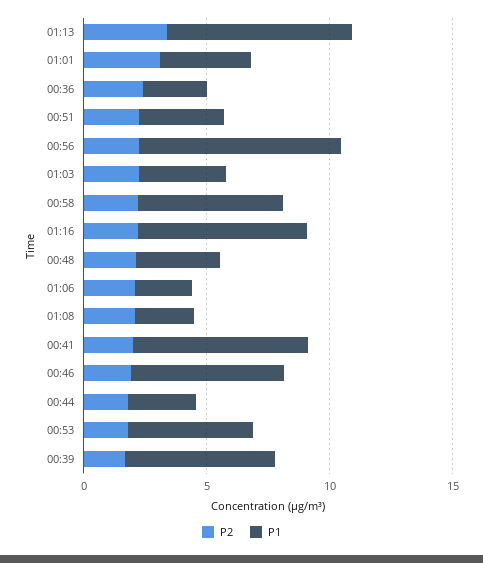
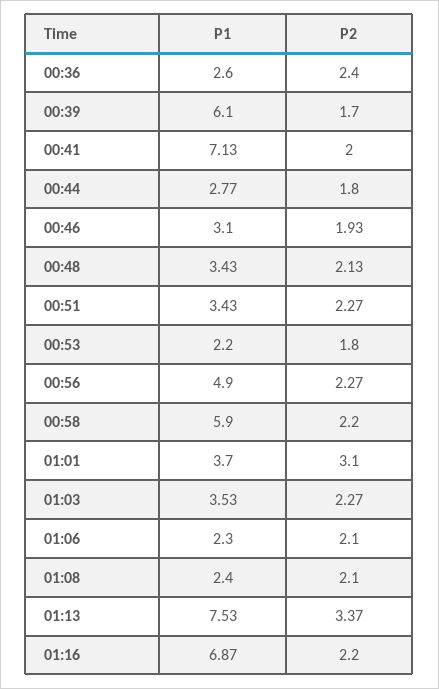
P1, 00:56: 8 -> 4.9
P1, 00:46: 6 -> 3.1
P1, 00:53: 5 -> 2.2

